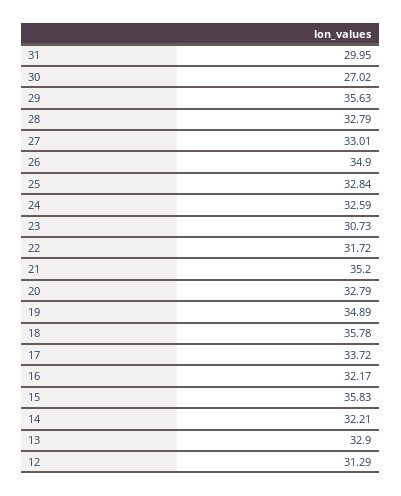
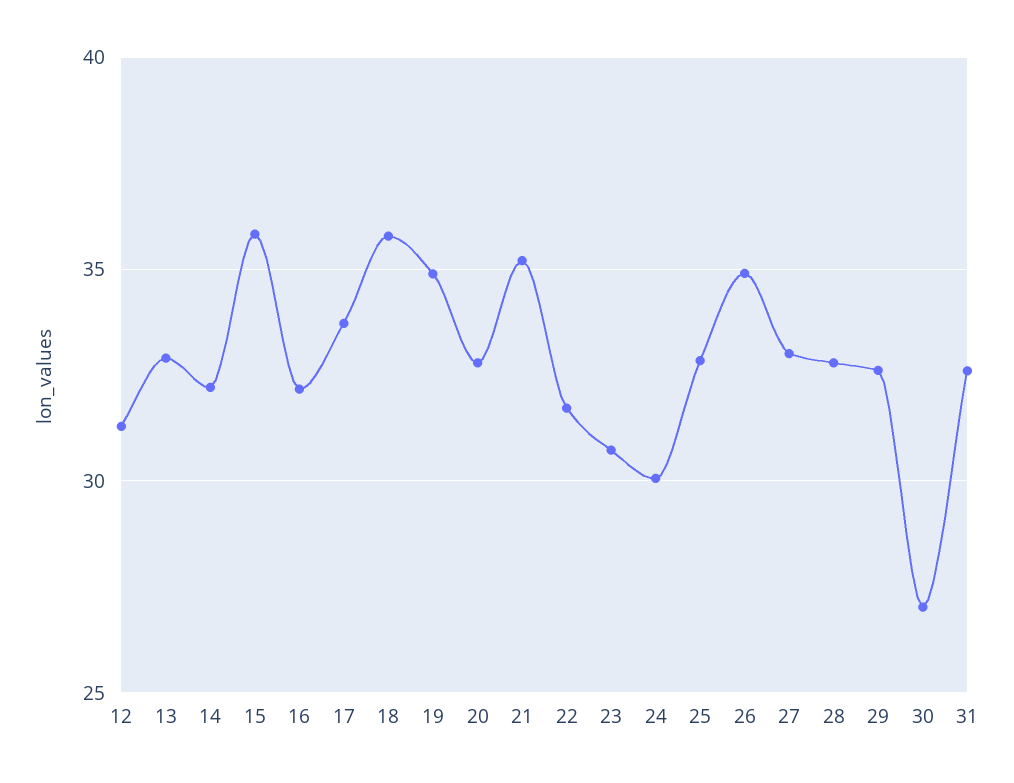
31: 29.95 -> 32.5
29: 35.63 -> 32.5
24: 32.59 -> 30

